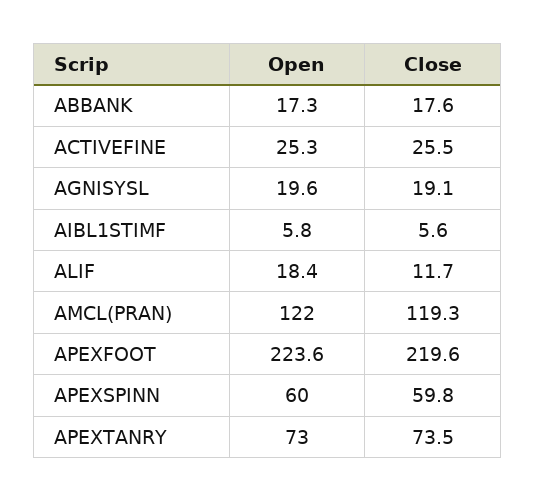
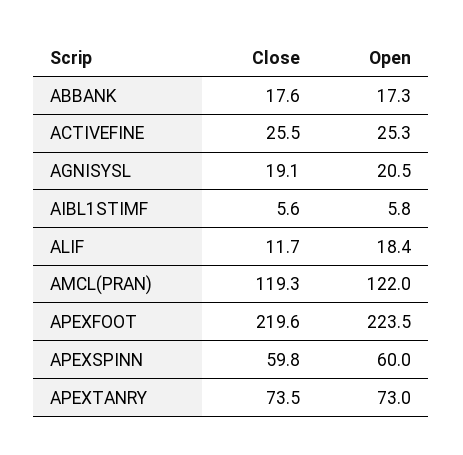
Open, AGNISYSL: 19.6 -> 20.5
Open, APEXFOOT: 223.6 -> 223.5

